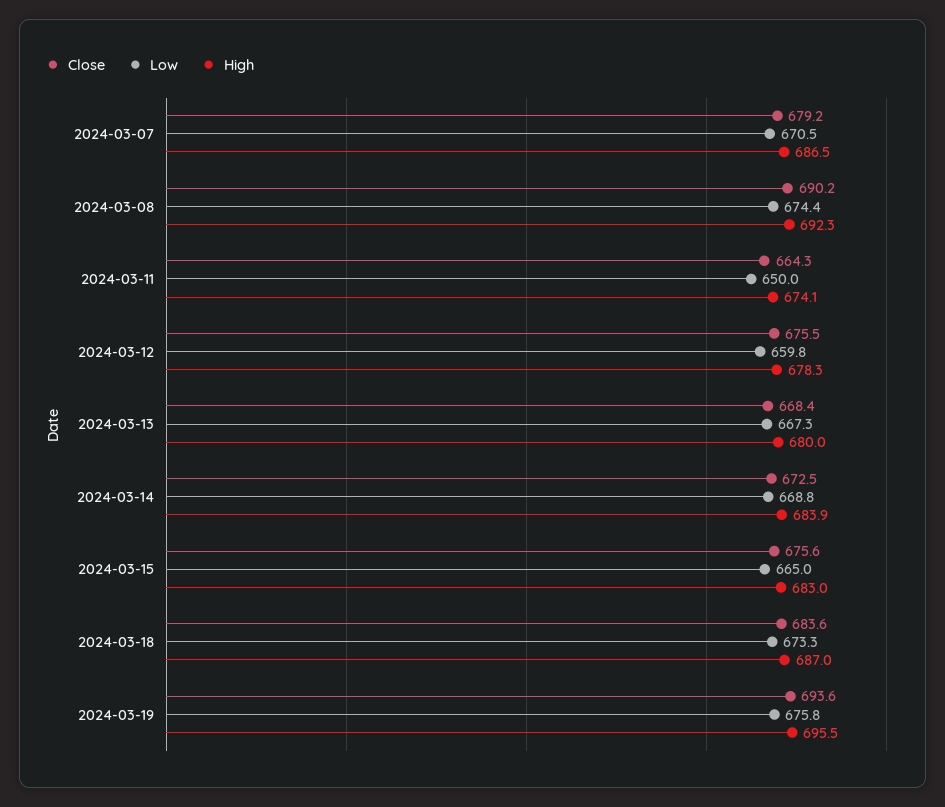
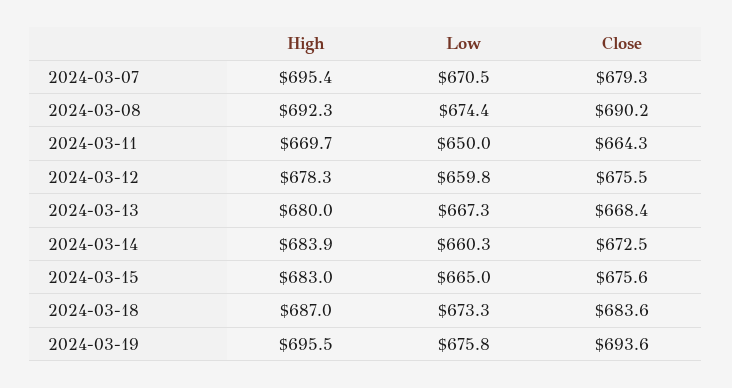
Close, 2024-03-07: 679.2 -> 679.3
High, 2024-03-07: 686.5 -> 695.4
High, 2024-03-11: 674.1 -> 669.7
Low, 2024-03-14: 668.8 -> 660.3

